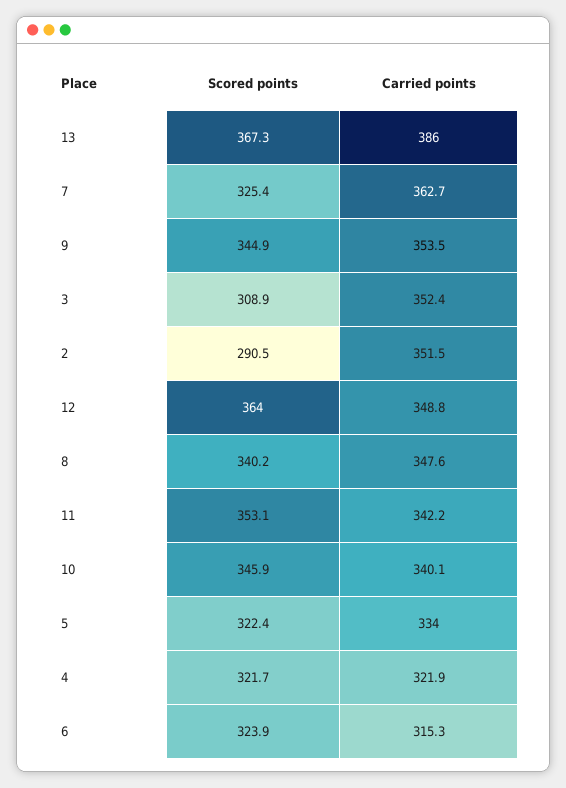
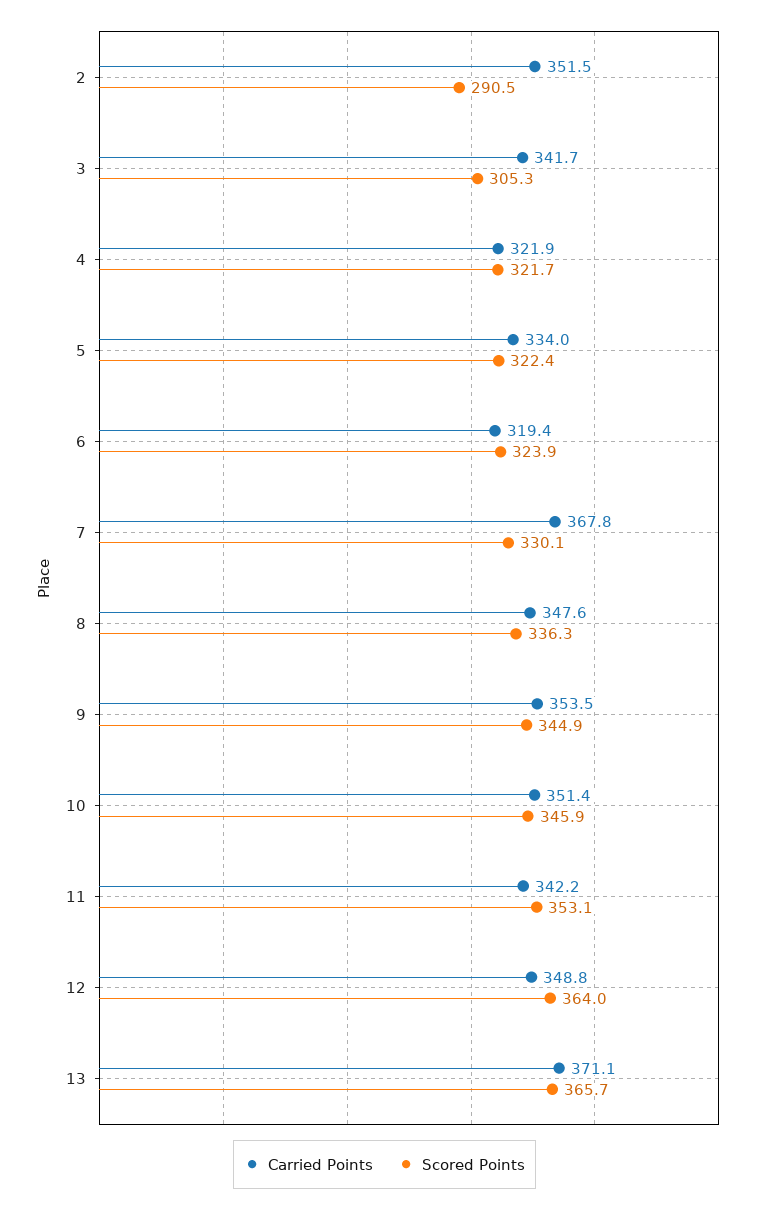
Scored points, 13: 367.3 -> 365.7
Carried points, 13: 386 -> 371.1
Scored points, 7: 325.4 -> 330.1
Carried points, 7: 362.7 -> 367.8
Scored points, 3: 308.9 -> 305.3
Carried points, 3: 352.4 -> 341.7
Scored points, 8: 340.2 -> 336.3
Carried points, 10: 340.1 -> 351.4
Carried points, 6: 315.3 -> 319.4

